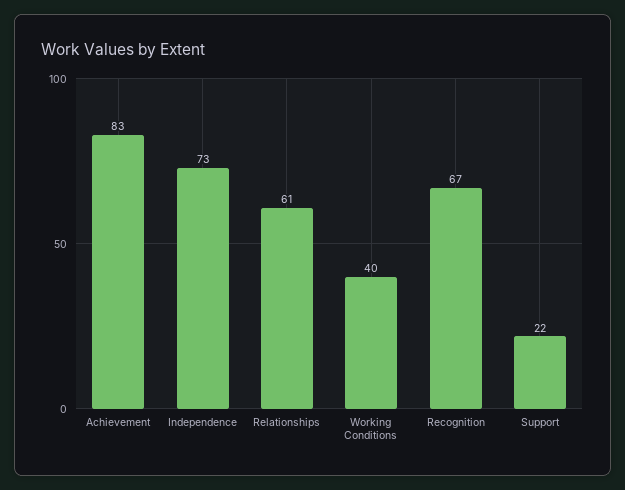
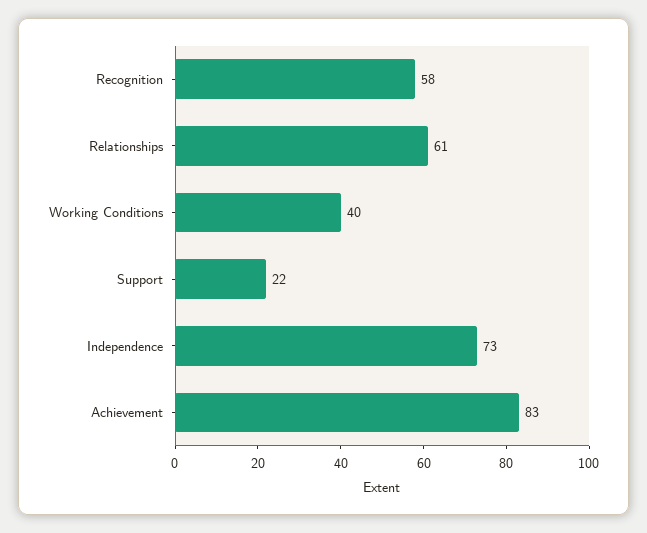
Recognition: 67 -> 58

